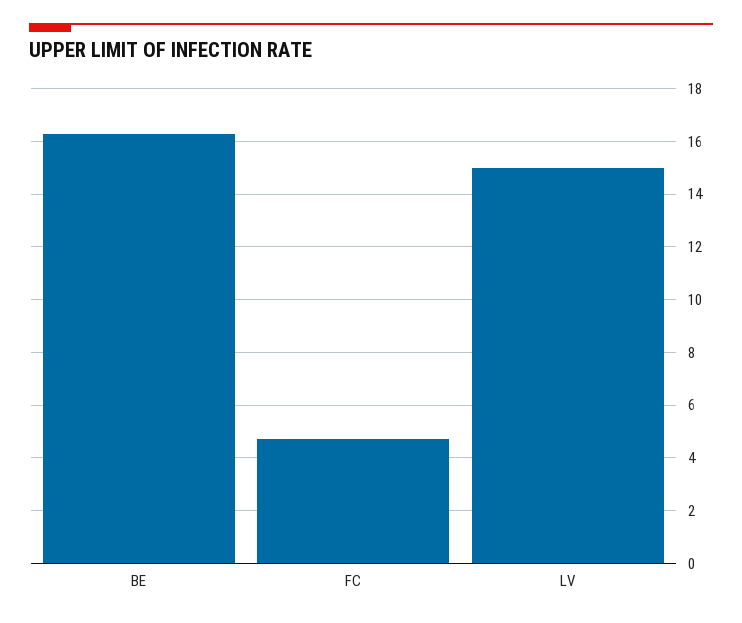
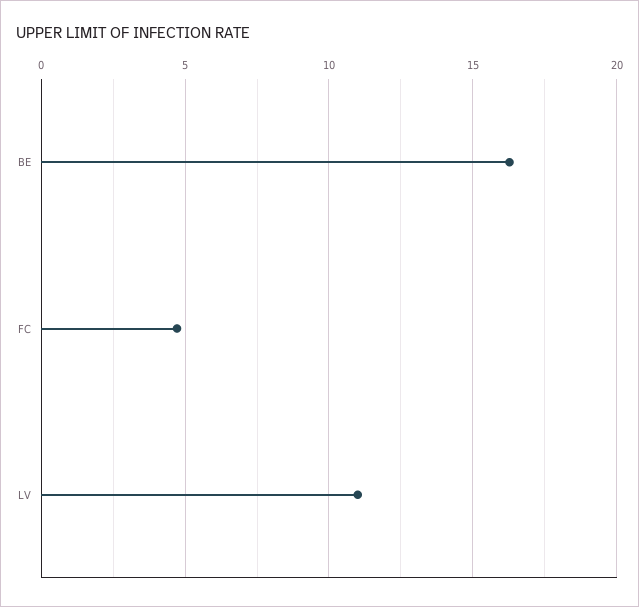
LV: 15 -> 11

